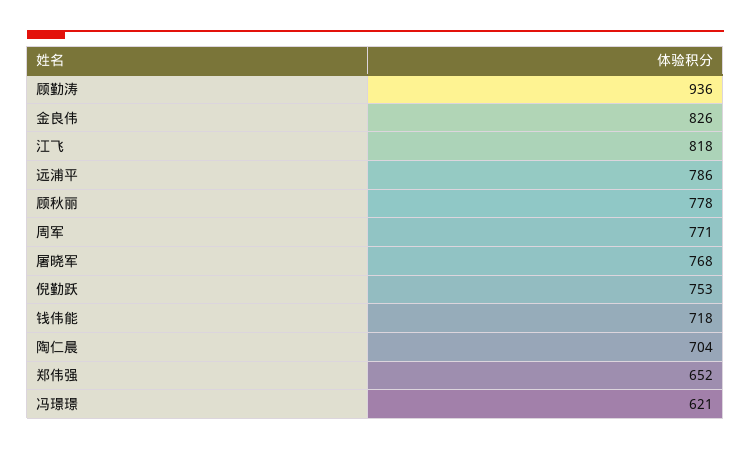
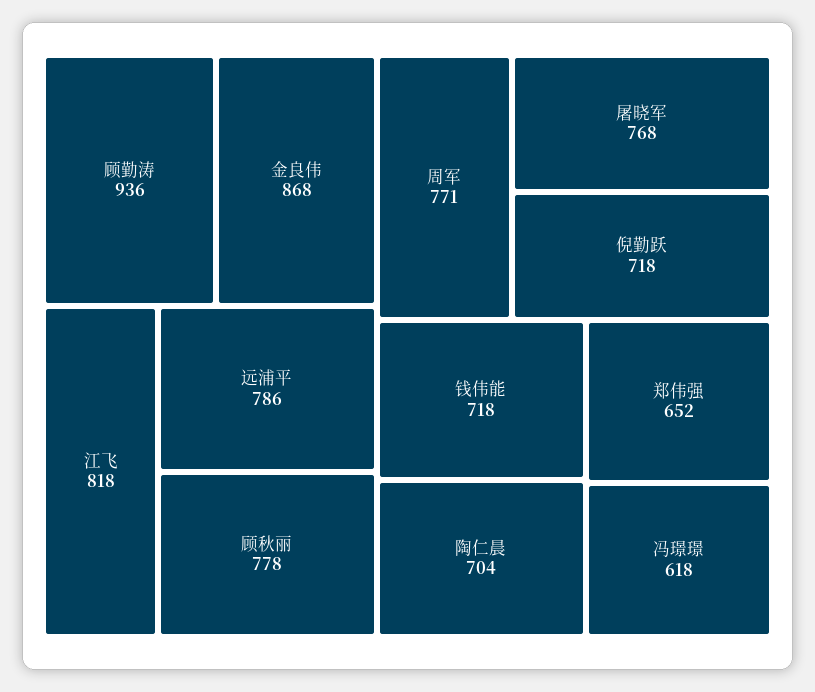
金良伟: 826 -> 868
倪勤跃: 753 -> 718
冯璟璟: 621 -> 618

